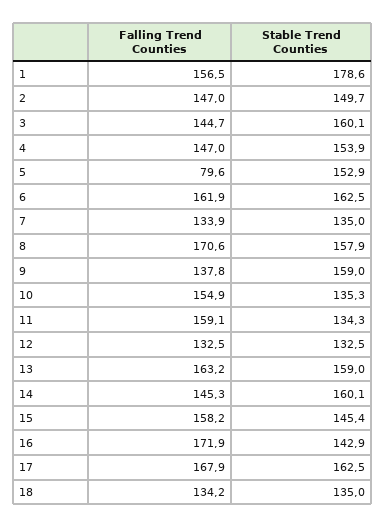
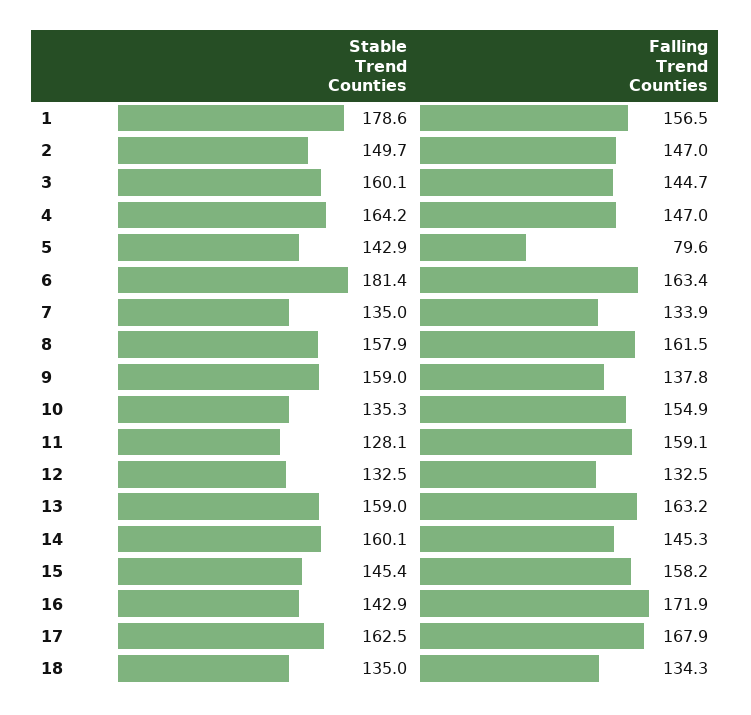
Stable Trend Counties, 4: 153.9 -> 164.2
Stable Trend Counties, 5: 152.9 -> 142.9
Falling Trend Counties, 6: 161.9 -> 163.4
Stable Trend Counties, 6: 162.5 -> 181.4
Falling Trend Counties, 8: 170.6 -> 161.5
Stable Trend Counties, 11: 134.3 -> 128.1
Falling Trend Counties, 18: 134.2 -> 134.3

